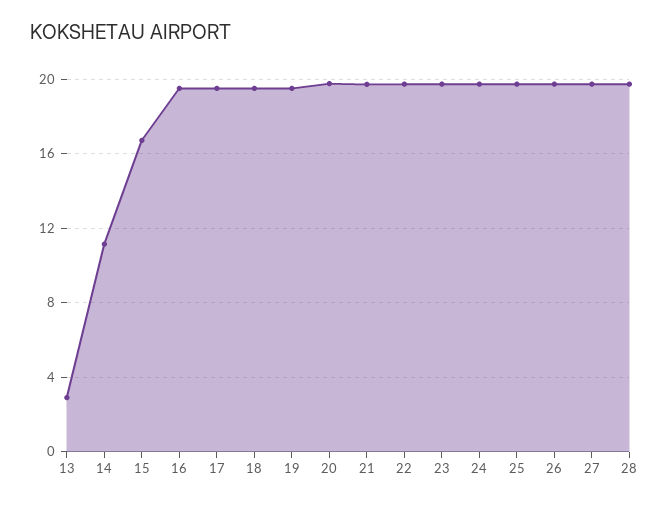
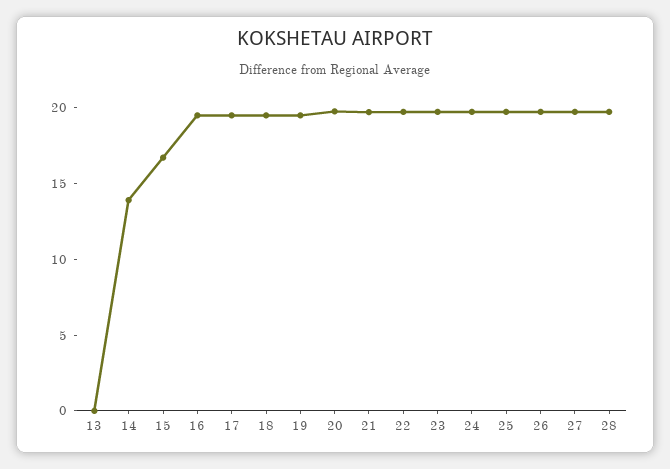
13: 3 -> 0
14: 11 -> 14

